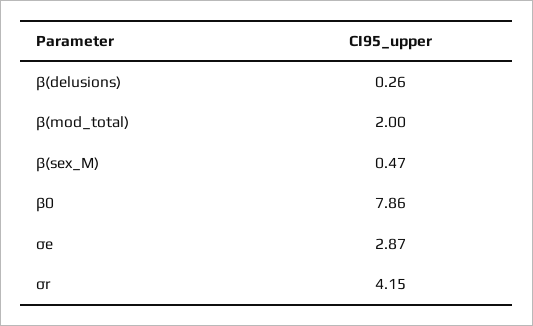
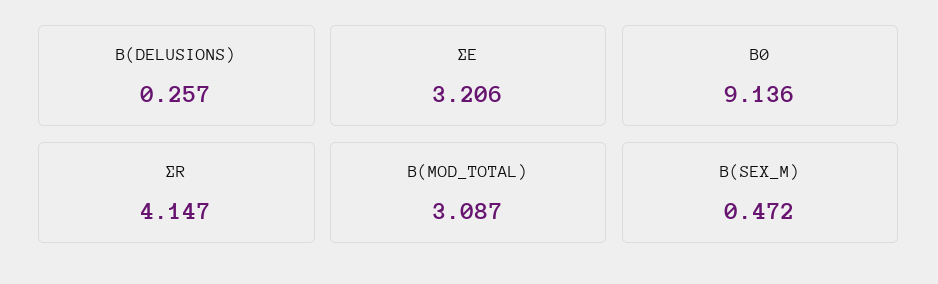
β(mod_total): 2 -> 3.087
β0: 7.86 -> 9.136
σe: 2.87 -> 3.206

